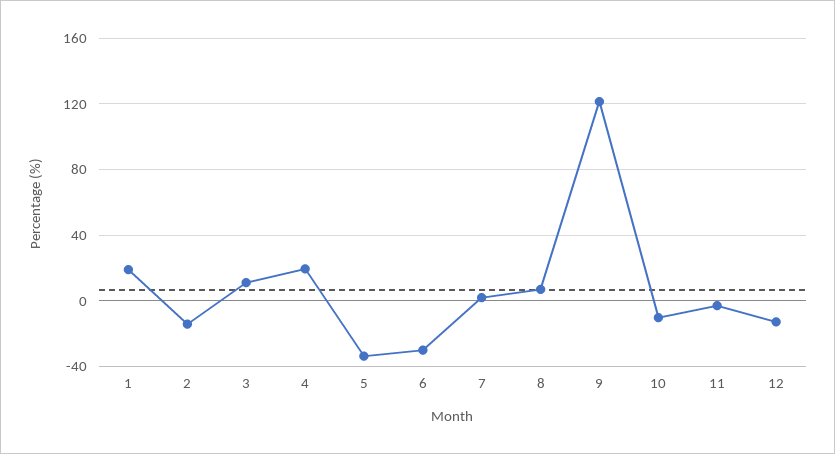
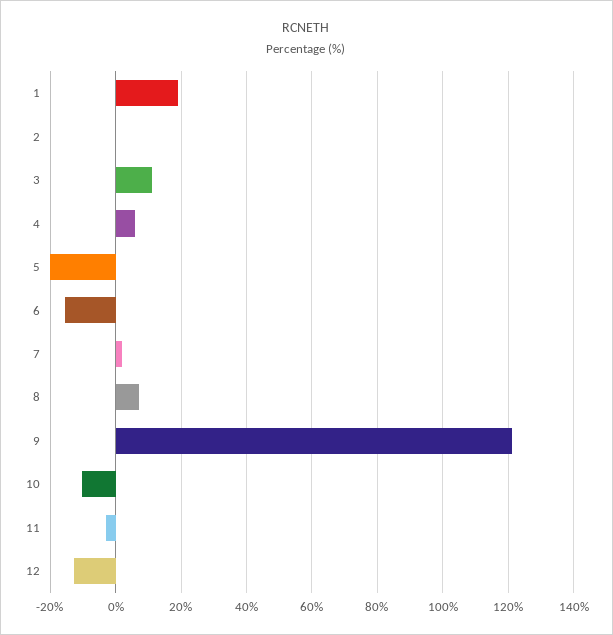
2: -15 -> 0
4: 20 -> 6
5: -35 -> -20
6: -30 -> -16

